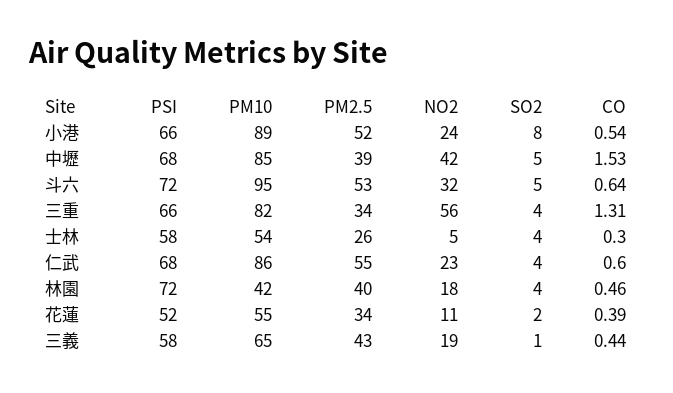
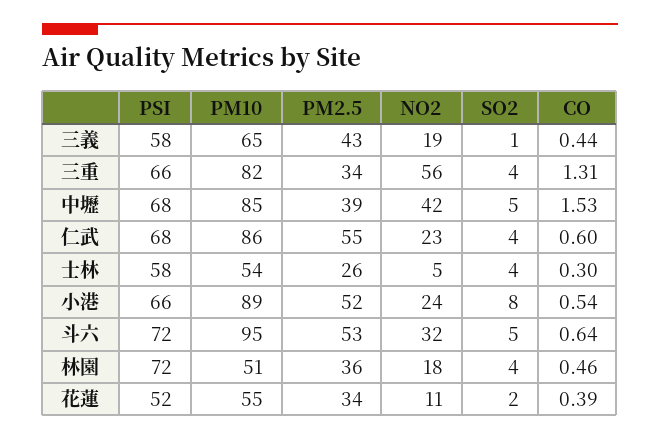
PM10, 林園: 42 -> 51
PM2.5, 林園: 40 -> 36

